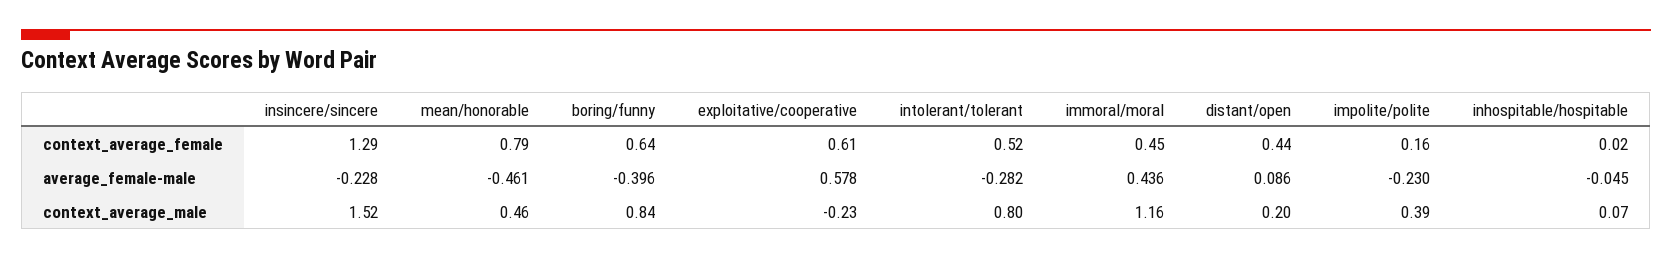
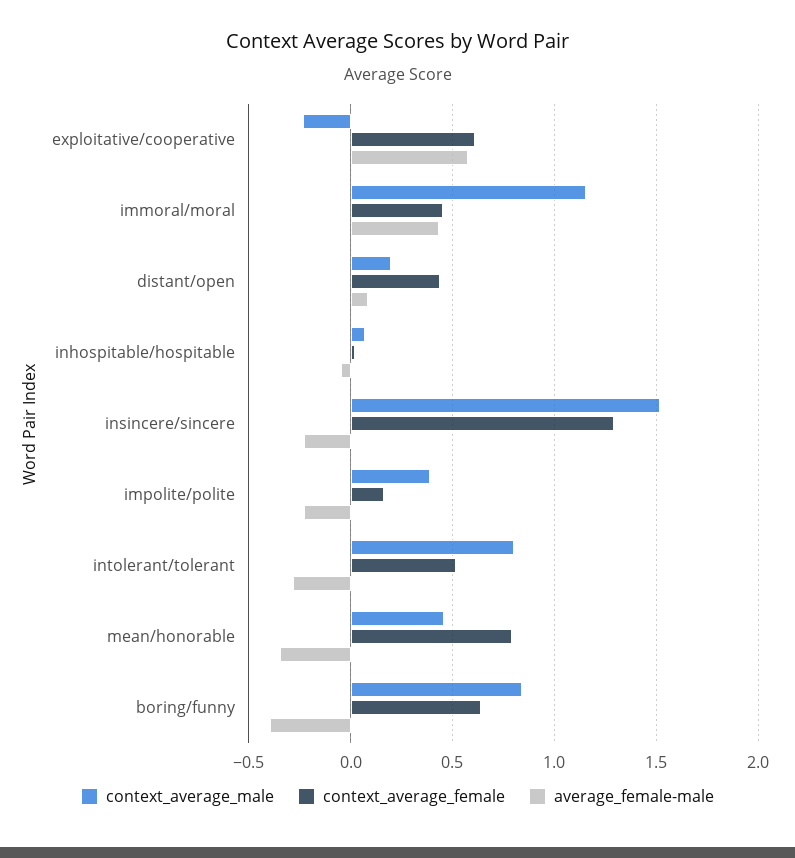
average_female-male, mean/honorable: -0.461 -> -0.35

